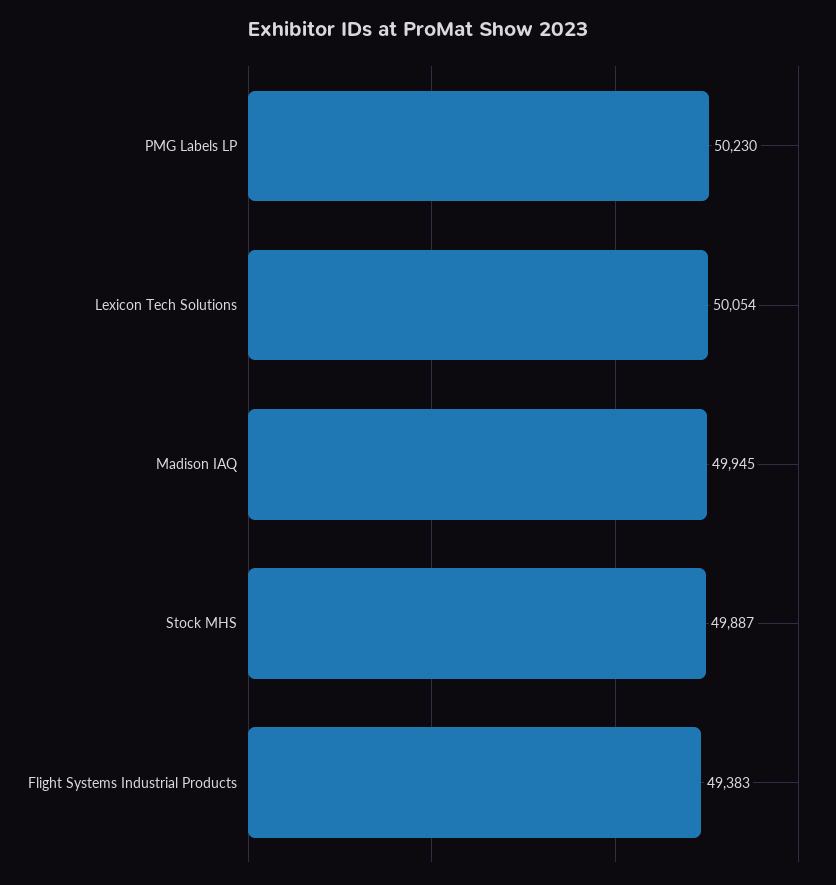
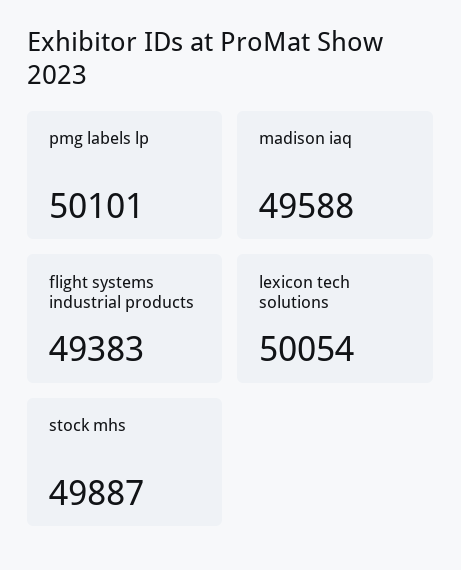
PMG Labels LP: 50230 -> 50101
Madison IAQ: 49945 -> 49588

